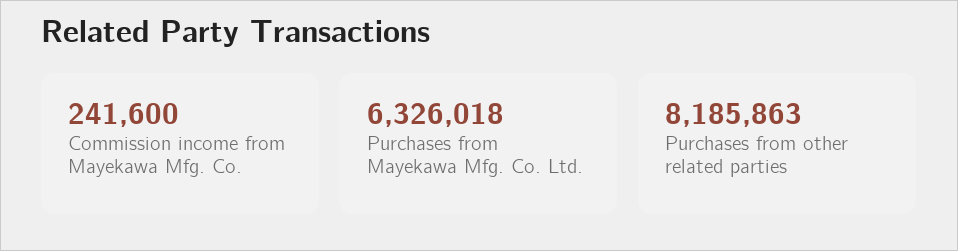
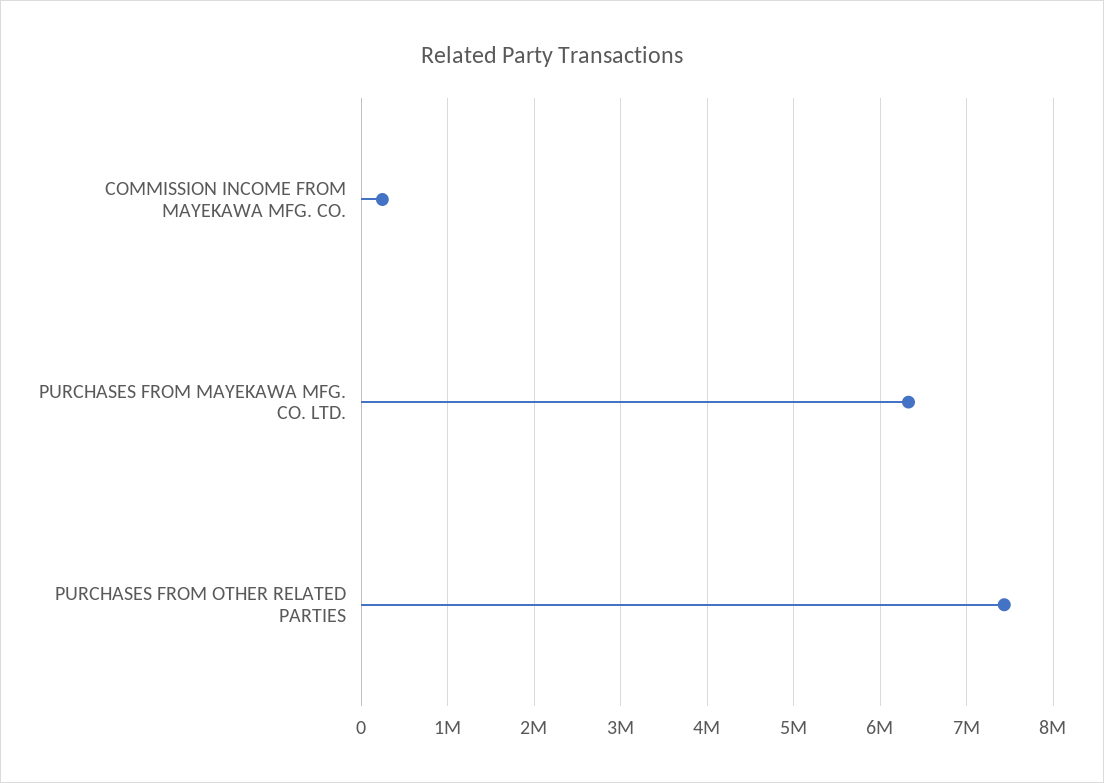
Purchases from other related parties: 8185863 -> 7400000

